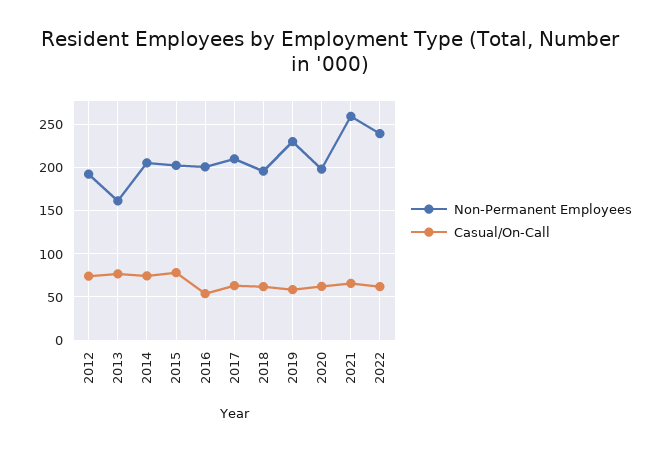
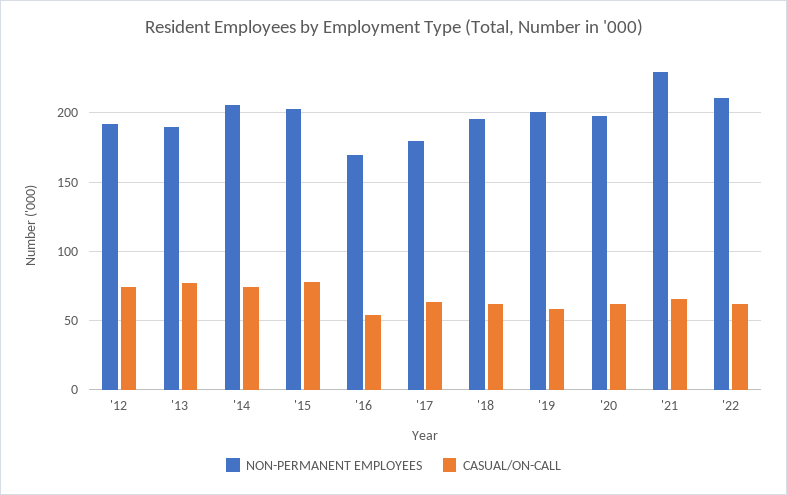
Non-Permanent Employees, 2013: 160 -> 190
Non-Permanent Employees, 2016: 200 -> 170
Non-Permanent Employees, 2017: 210 -> 180
Non-Permanent Employees, 2019: 230 -> 200
Non-Permanent Employees, 2021: 260 -> 230
Non-Permanent Employees, 2022: 240 -> 210

